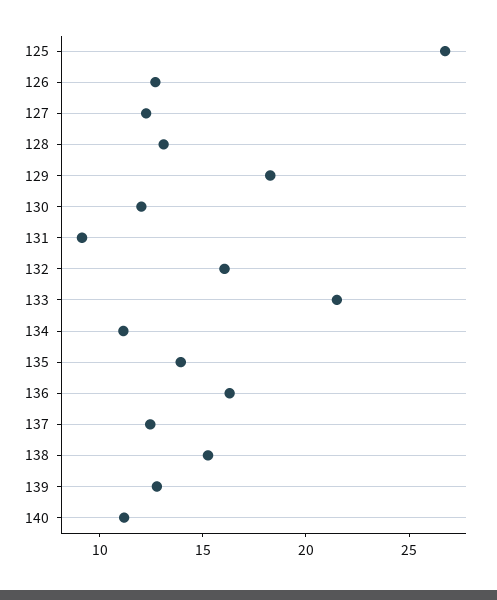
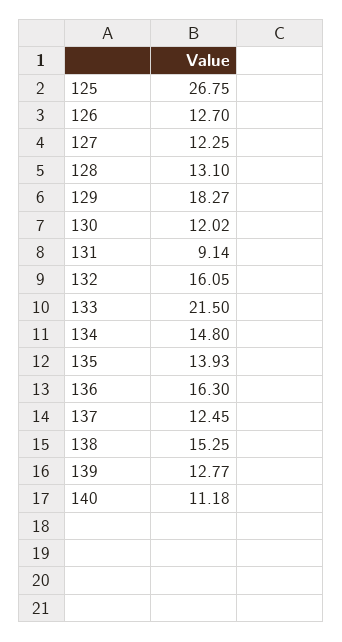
134: 11 -> 14.8

